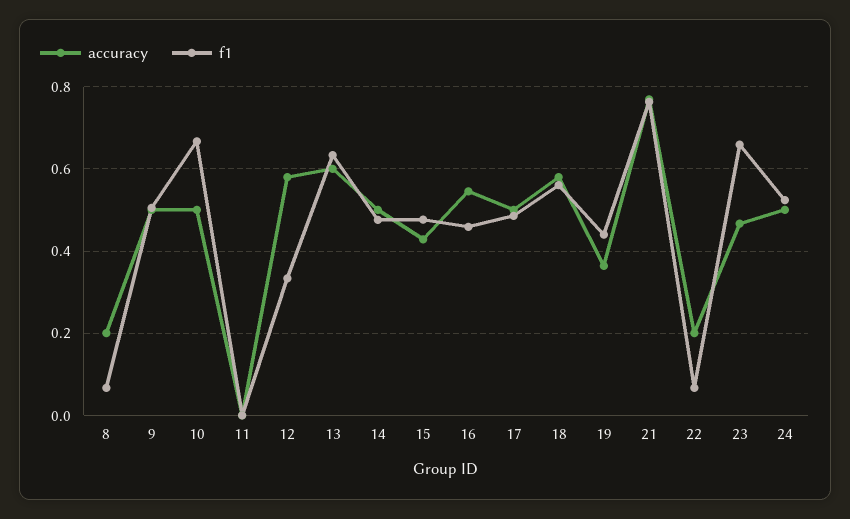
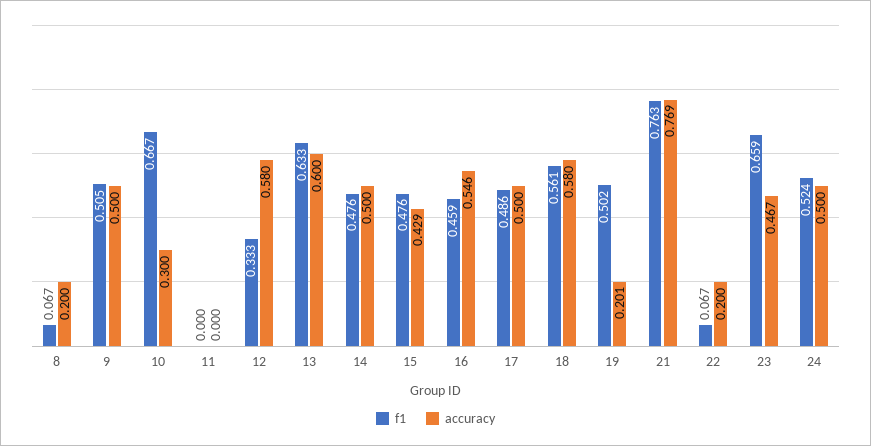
accuracy, 10: 0.5 -> 0.3
accuracy, 19: 0.36 -> 0.201
f1, 19: 0.44 -> 0.502

